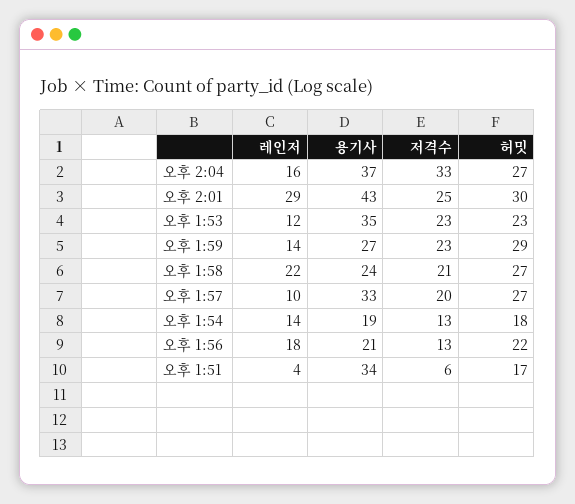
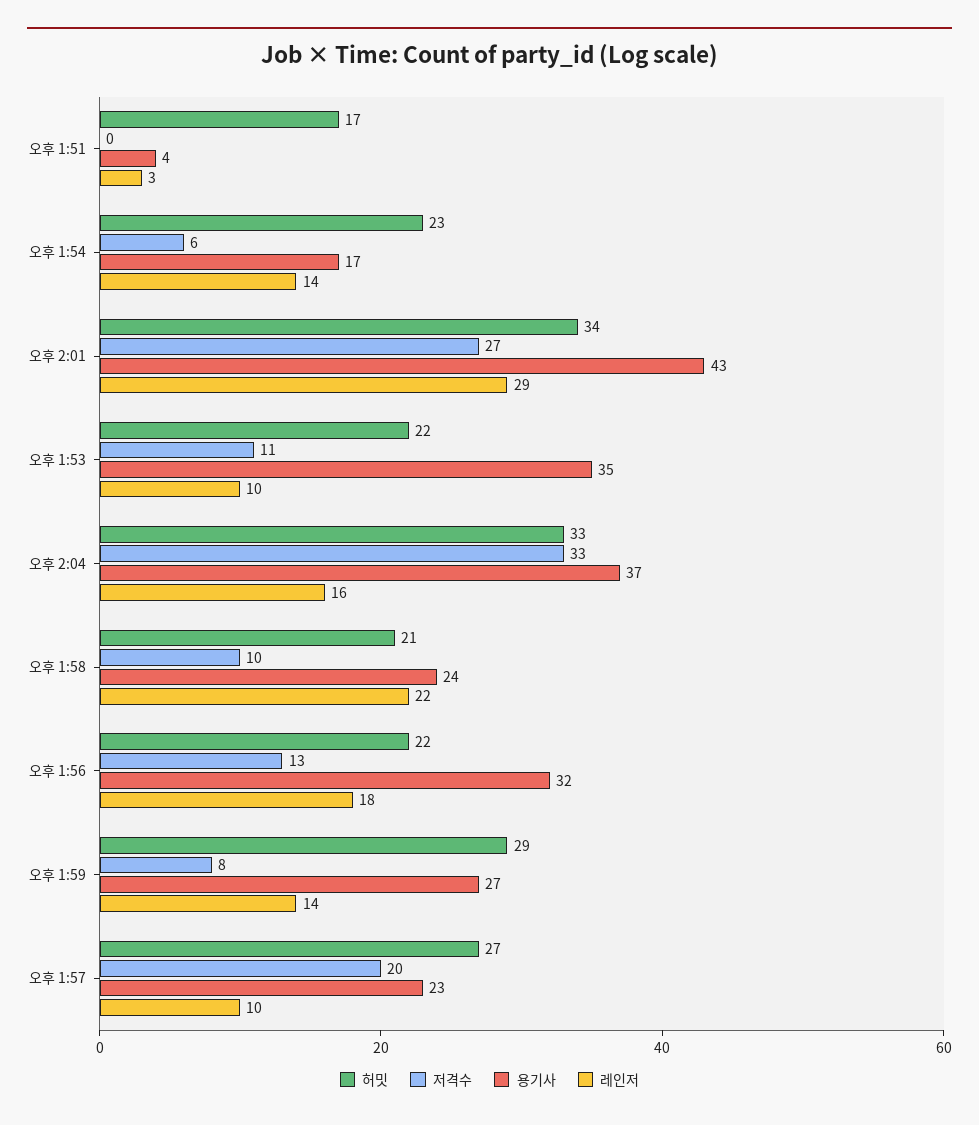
허밋, 오후 2:04: 27 -> 33
저격수, 오후 2:01: 25 -> 27
허밋, 오후 2:01: 30 -> 34
레인저, 오후 1:53: 12 -> 10
저격수, 오후 1:53: 23 -> 11
허밋, 오후 1:53: 23 -> 22
저격수, 오후 1:59: 23 -> 8
저격수, 오후 1:58: 21 -> 10
허밋, 오후 1:58: 27 -> 21
용기사, 오후 1:57: 33 -> 23
용기사, 오후 1:54: 19 -> 17
저격수, 오후 1:54: 13 -> 6
허밋, 오후 1:54: 18 -> 23
용기사, 오후 1:56: 21 -> 32
레인저, 오후 1:51: 4 -> 3
용기사, 오후 1:51: 34 -> 4
저격수, 오후 1:51: 6 -> 0

